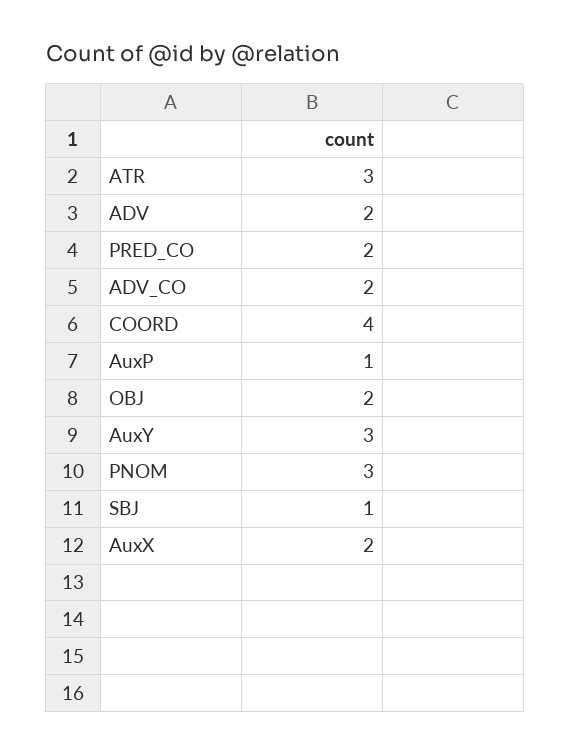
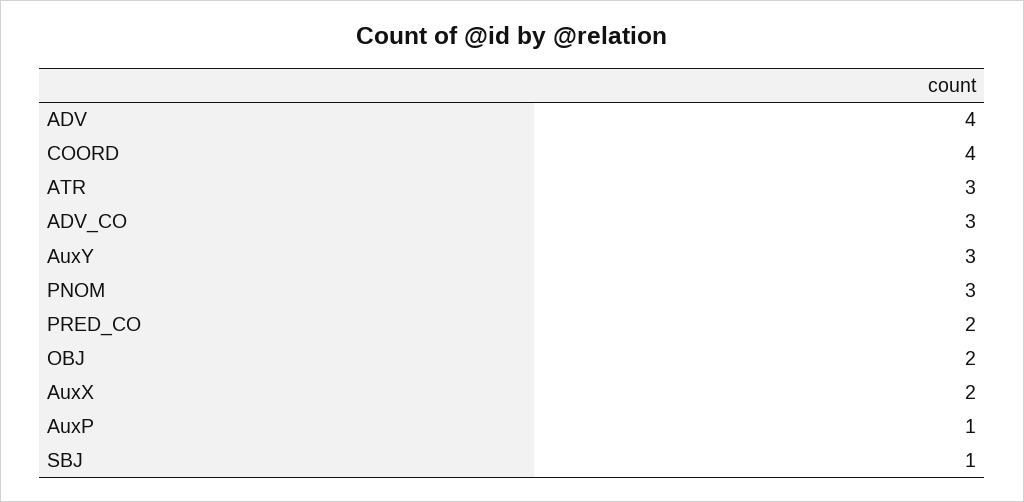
ADV: 2 -> 4
ADV_CO: 2 -> 3

